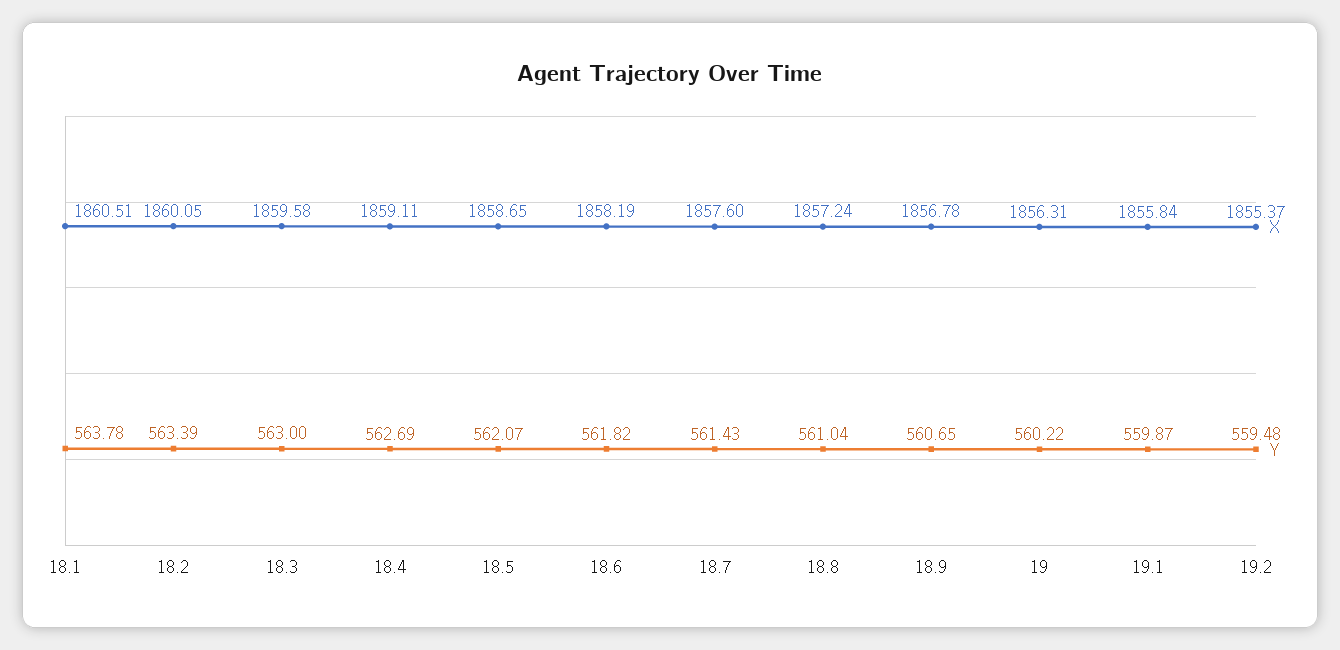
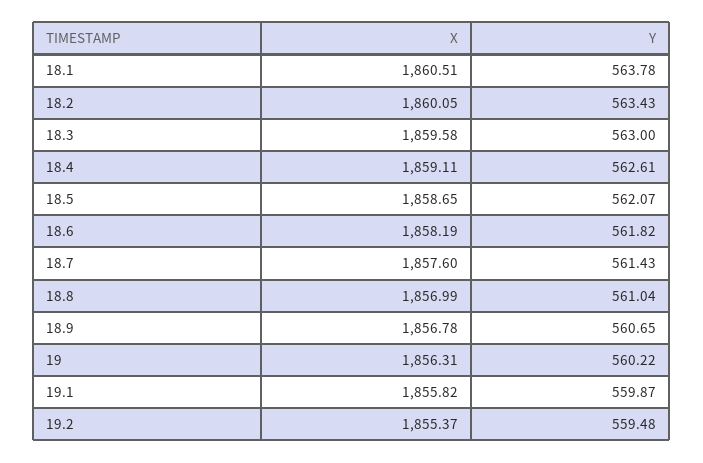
Y, 18.2: 563.39 -> 563.43
Y, 18.4: 562.69 -> 562.61
X, 18.8: 1857.24 -> 1856.99
X, 19.1: 1855.84 -> 1855.82

